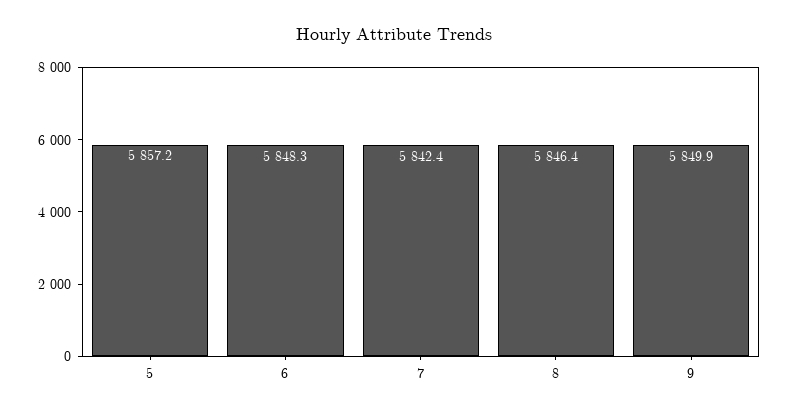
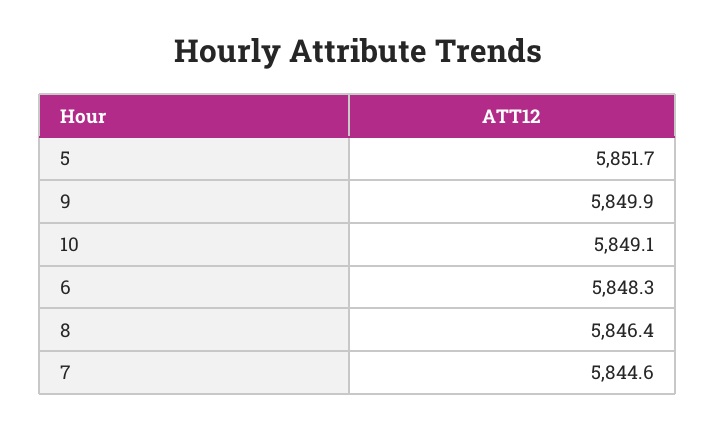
5: 5857.2 -> 5851.7
7: 5842.4 -> 5844.6
10: none -> 5849.1

